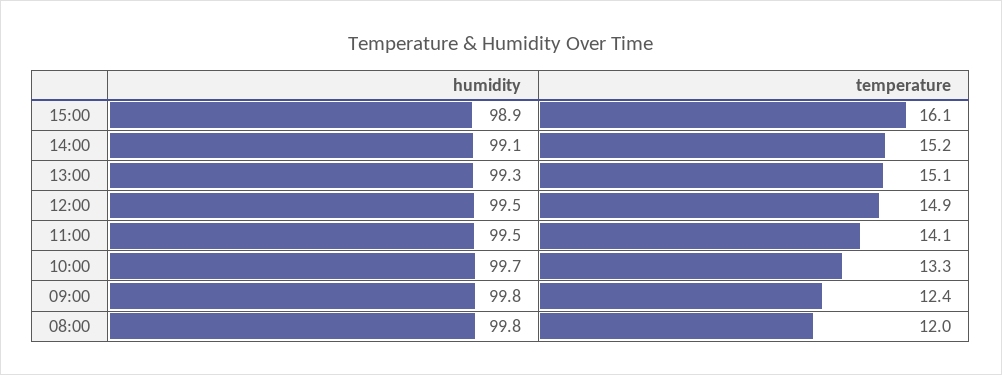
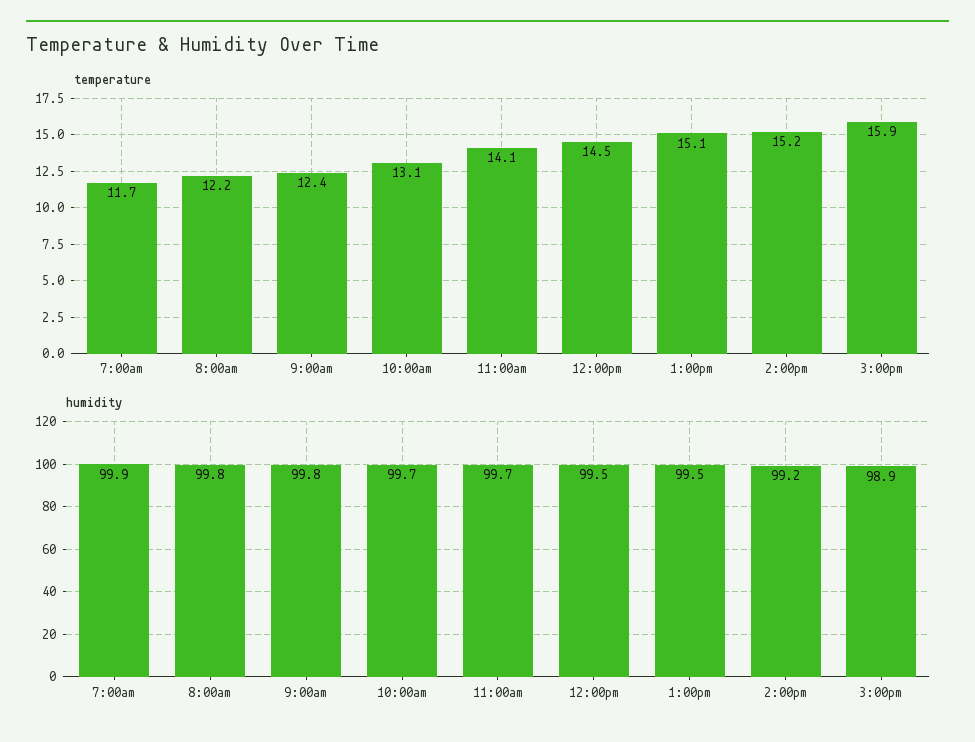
temperature, 15:00: 16.1 -> 15.9
humidity, 14:00: 99.1 -> 99.2
humidity, 13:00: 99.3 -> 99.5
temperature, 12:00: 14.9 -> 14.5
humidity, 11:00: 99.5 -> 99.7
temperature, 10:00: 13.3 -> 13.1
temperature, 08:00: 12 -> 12.2
temperature, 7:00am: none -> 11.7
humidity, 7:00am: none -> 99.9

